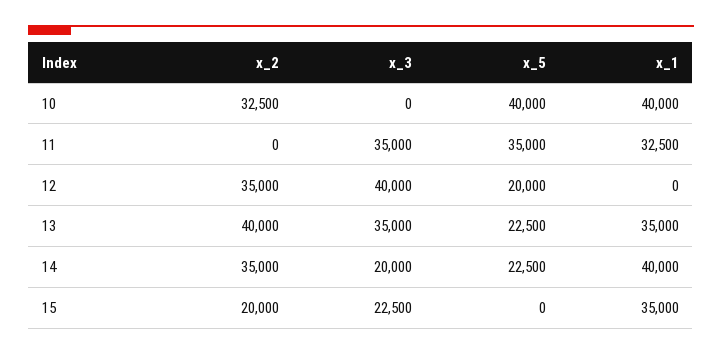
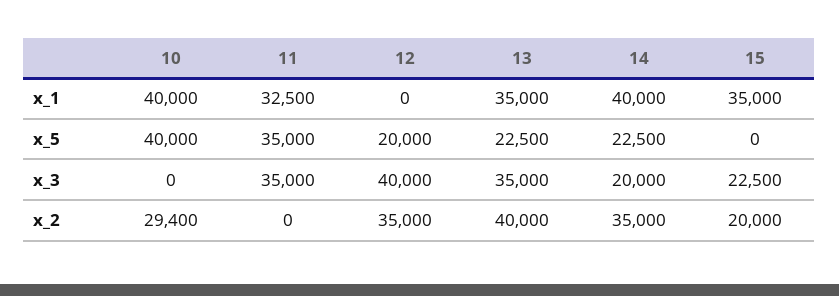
x_2, 10: 32500 -> 29400

